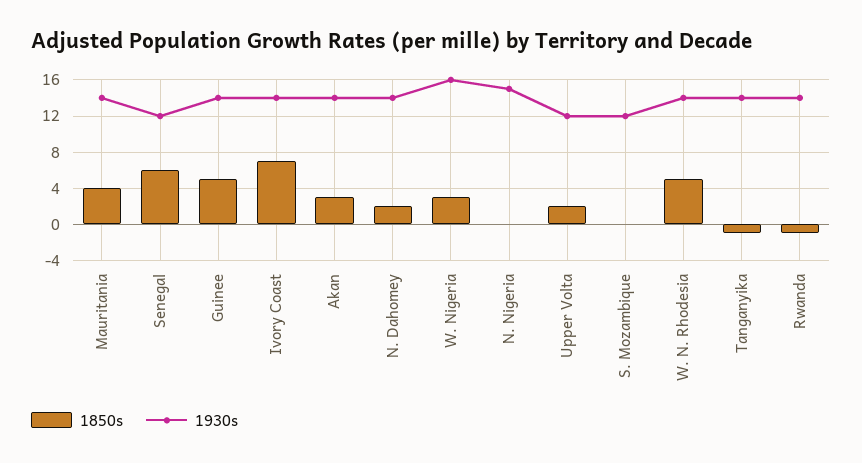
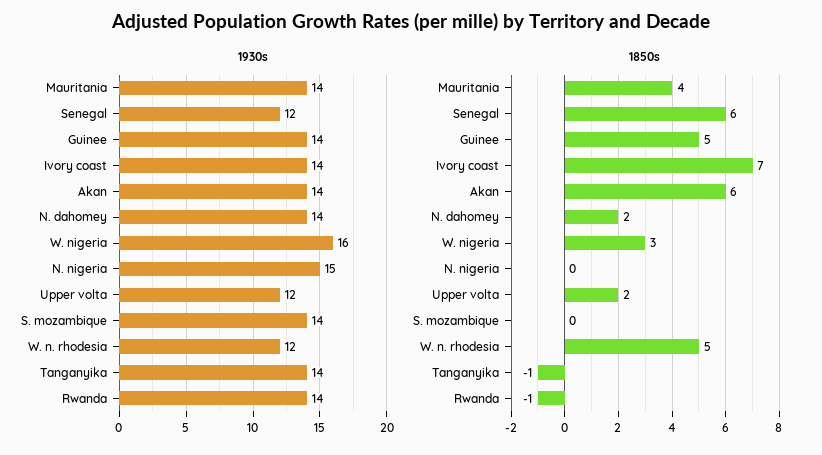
1850s, Akan: 3 -> 6
1930s, S. Mozambique: 12 -> 14
1930s, W. N. Rhodesia: 14 -> 12

